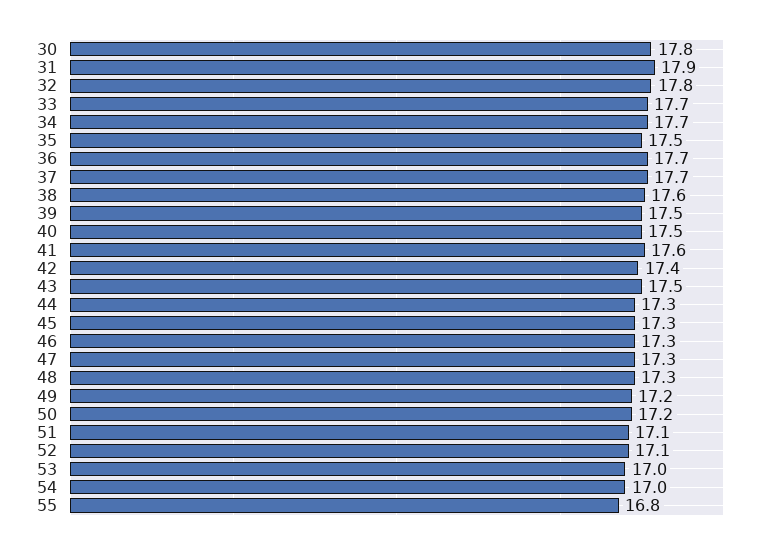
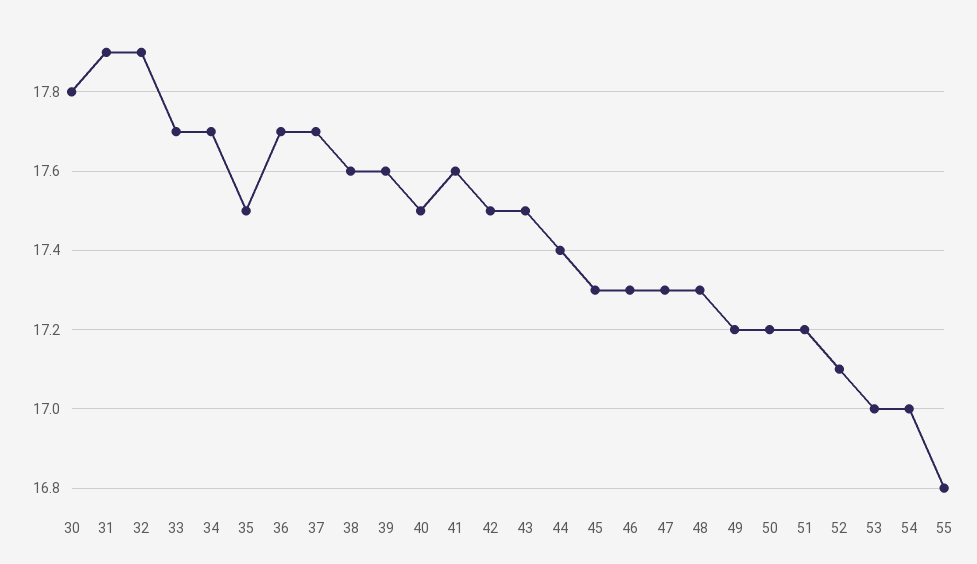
32: 17.8 -> 17.9
39: 17.5 -> 17.6
42: 17.4 -> 17.5
44: 17.3 -> 17.4
51: 17.1 -> 17.2

